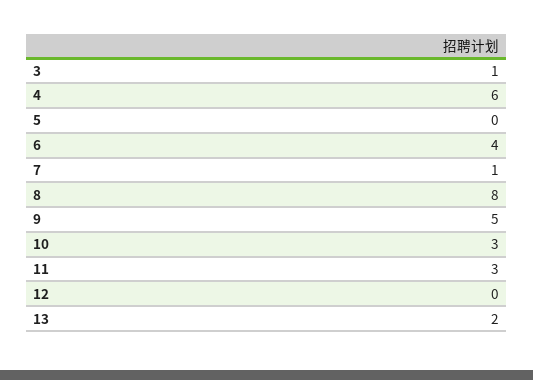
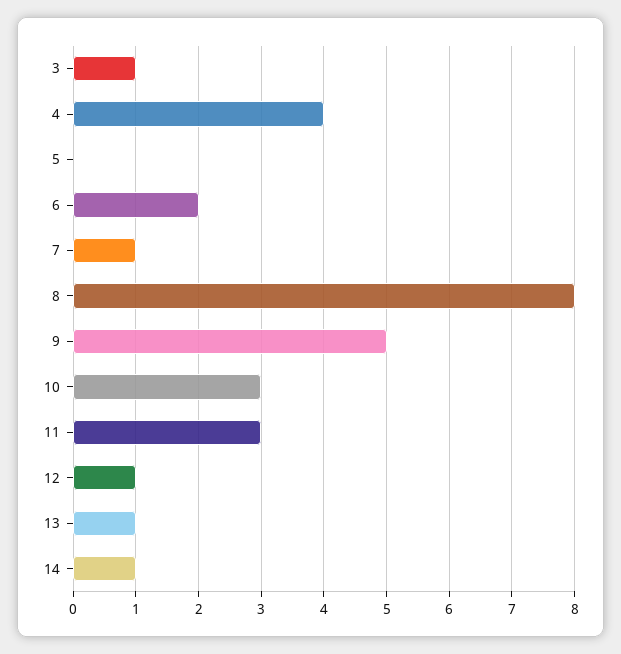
4: 6 -> 4
6: 4 -> 2
12: 0 -> 1
13: 2 -> 1
14: none -> 1

